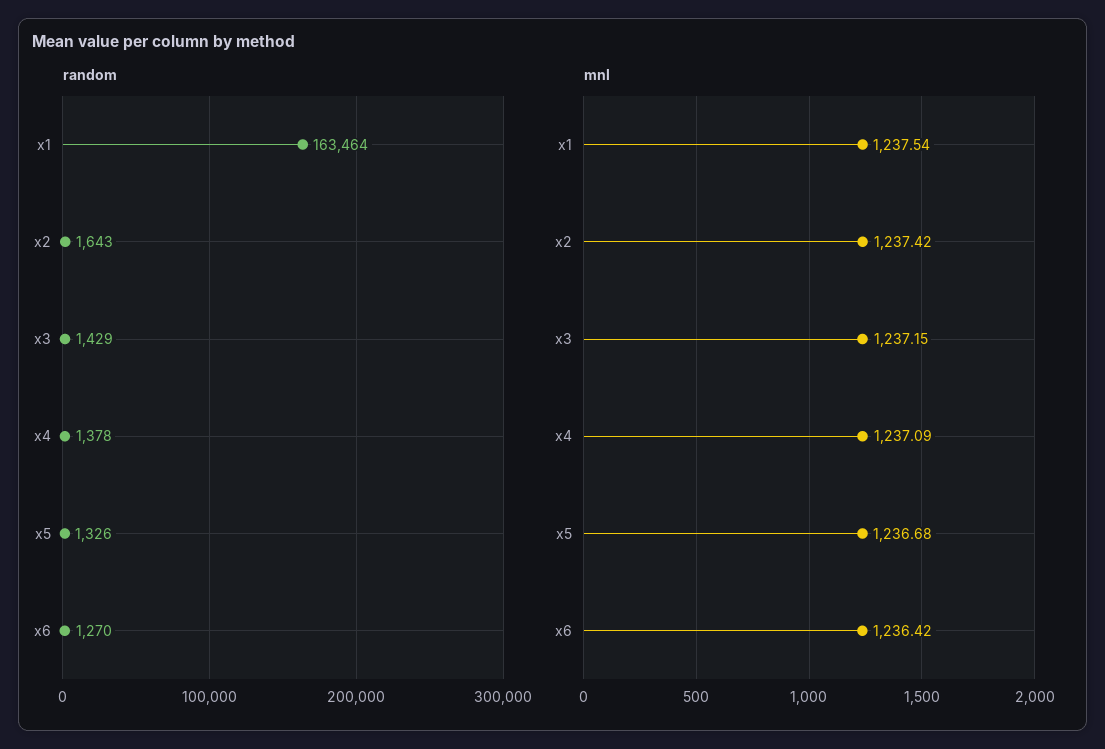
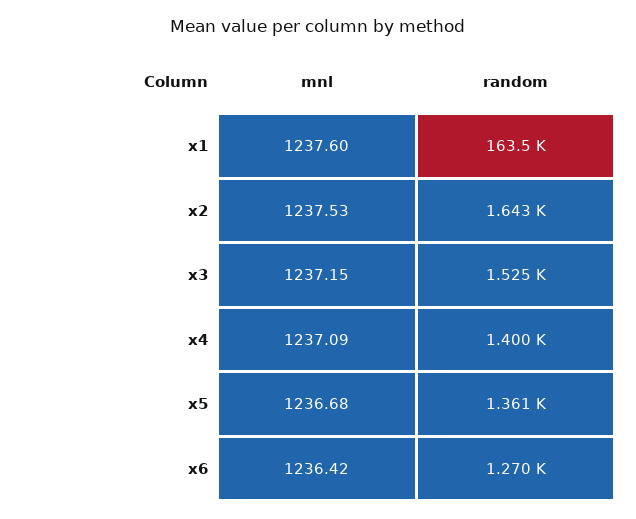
random, x3: 1429 -> 1525
random, x4: 1378 -> 1400
random, x5: 1326 -> 1361
mnl, x1: 1237.54 -> 1237.6
mnl, x2: 1237.42 -> 1237.53

